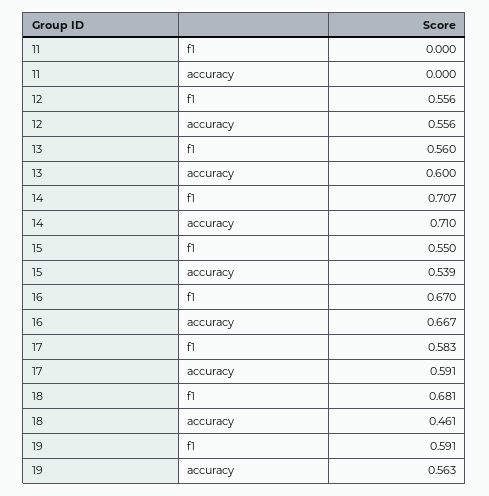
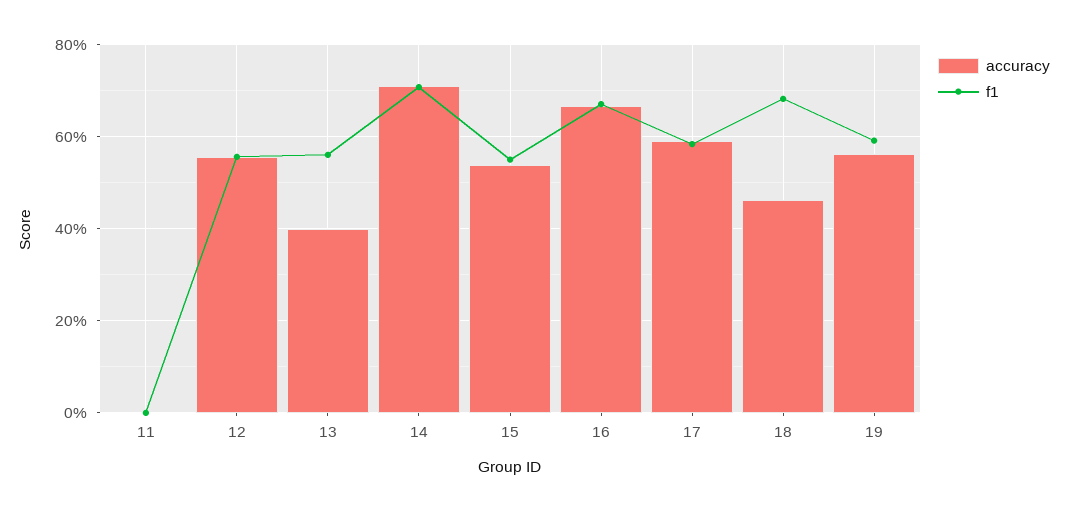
accuracy, 13: 0.6 -> 0.4

